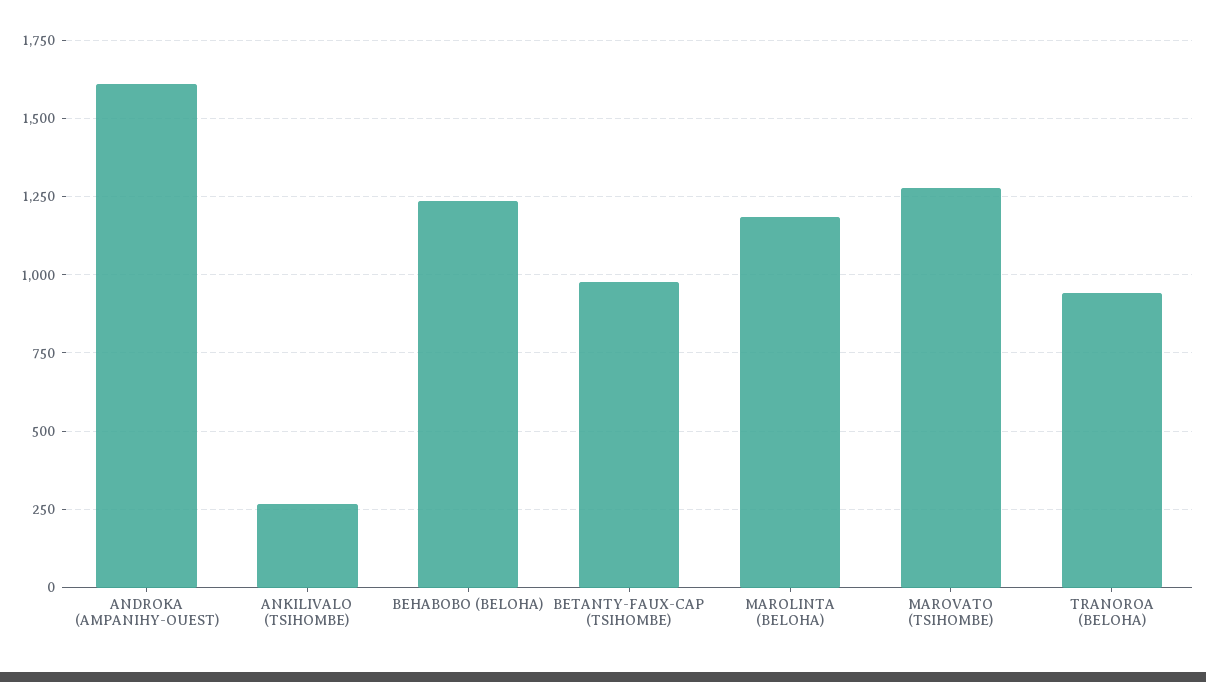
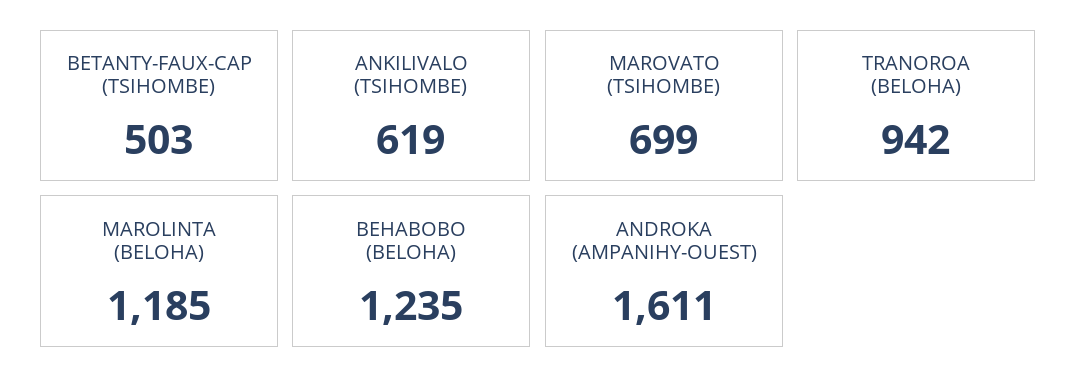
ANKILIVALO (TSIHOMBE): 275 -> 619
BETANTY-FAUX-CAP (TSIHOMBE): 975 -> 503
MAROVATO (TSIHOMBE): 1275 -> 699

